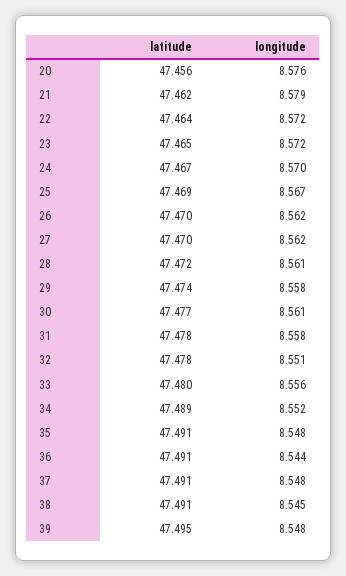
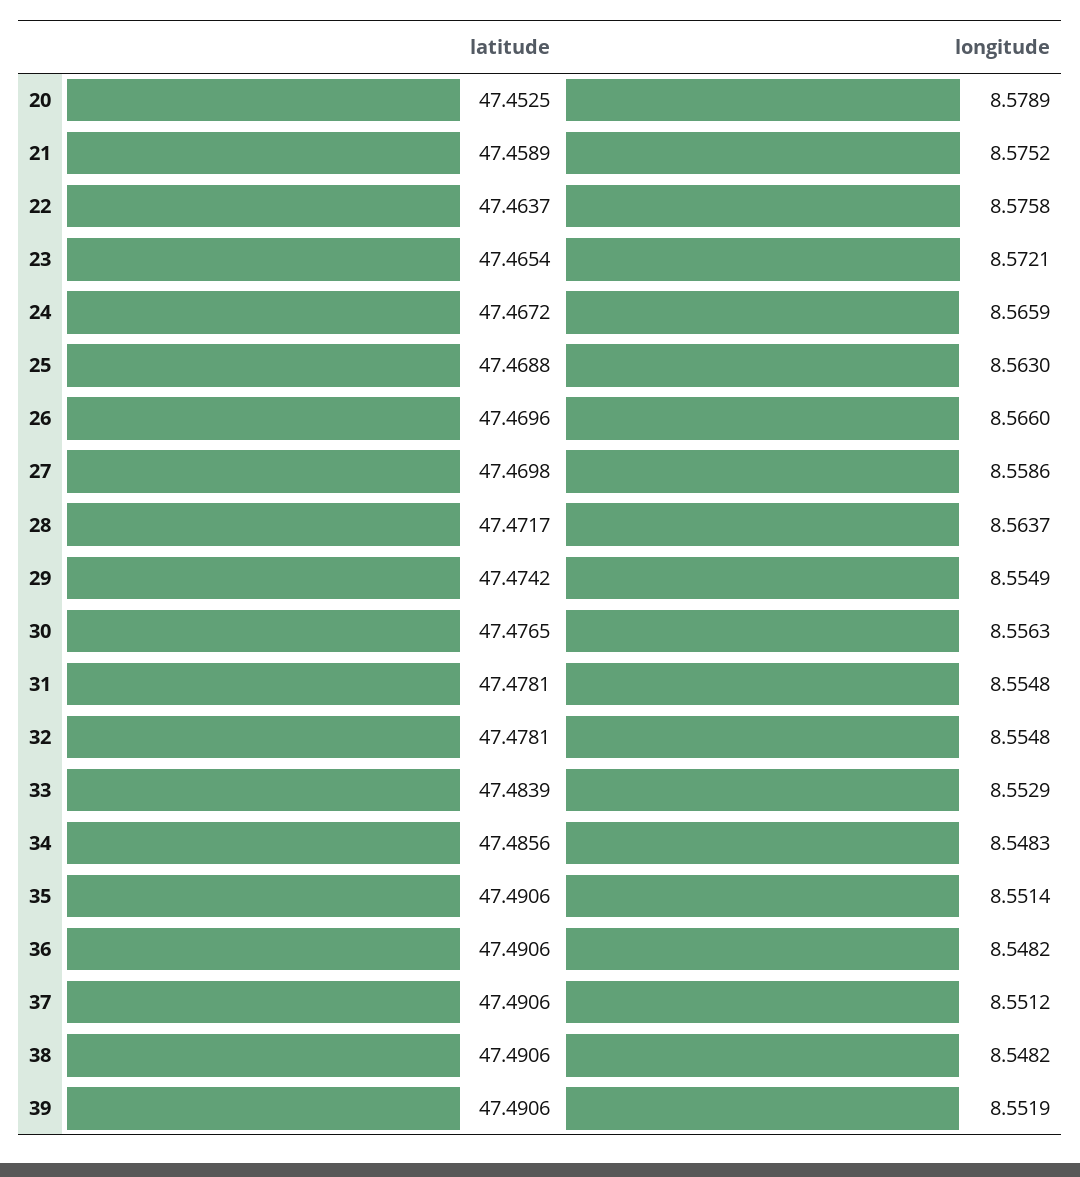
latitude, 20: 47.456 -> 47.4525
longitude, 20: 8.576 -> 8.5789
latitude, 21: 47.462 -> 47.4589
longitude, 21: 8.579 -> 8.5752
longitude, 22: 8.572 -> 8.5758
longitude, 24: 8.57 -> 8.5659
longitude, 25: 8.567 -> 8.563
longitude, 26: 8.562 -> 8.566
longitude, 27: 8.562 -> 8.5586
longitude, 28: 8.561 -> 8.5637
longitude, 29: 8.558 -> 8.5549
longitude, 30: 8.561 -> 8.5563
longitude, 31: 8.558 -> 8.5548
longitude, 32: 8.551 -> 8.5548
latitude, 33: 47.48 -> 47.4839
longitude, 33: 8.556 -> 8.5529
latitude, 34: 47.489 -> 47.4856
longitude, 34: 8.552 -> 8.5483
longitude, 35: 8.548 -> 8.5514
longitude, 36: 8.544 -> 8.5482
longitude, 37: 8.548 -> 8.5512
longitude, 38: 8.545 -> 8.5482
latitude, 39: 47.495 -> 47.4906
longitude, 39: 8.548 -> 8.5519

